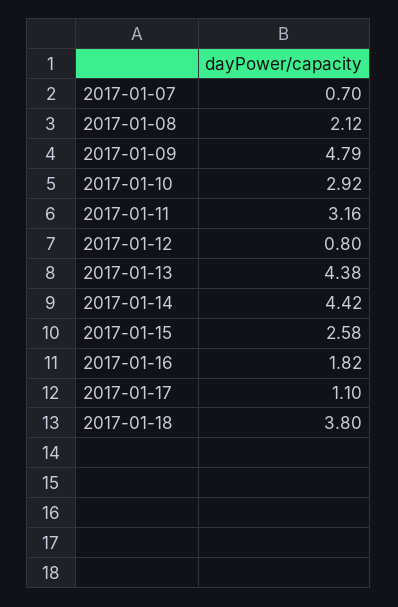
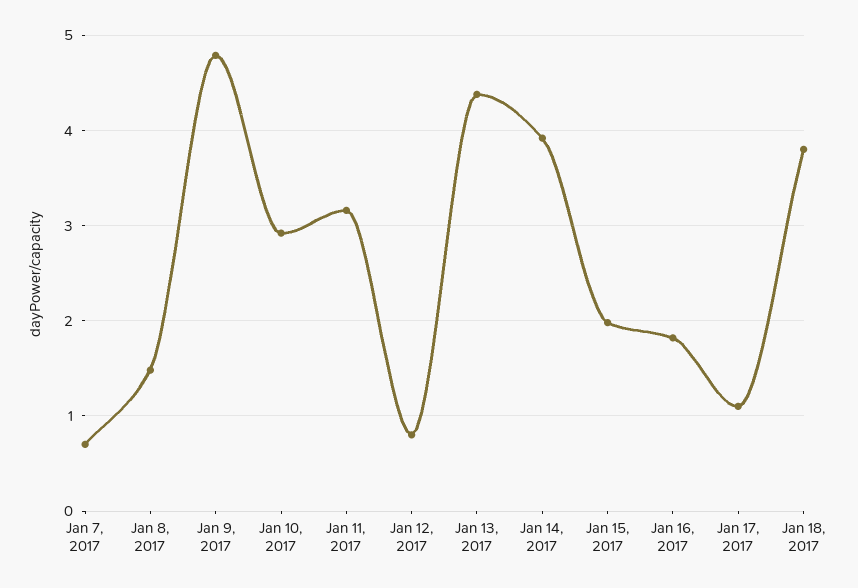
2017-01-08: 2.12 -> 1.5
2017-01-14: 4.42 -> 3.9
2017-01-15: 2.58 -> 2

